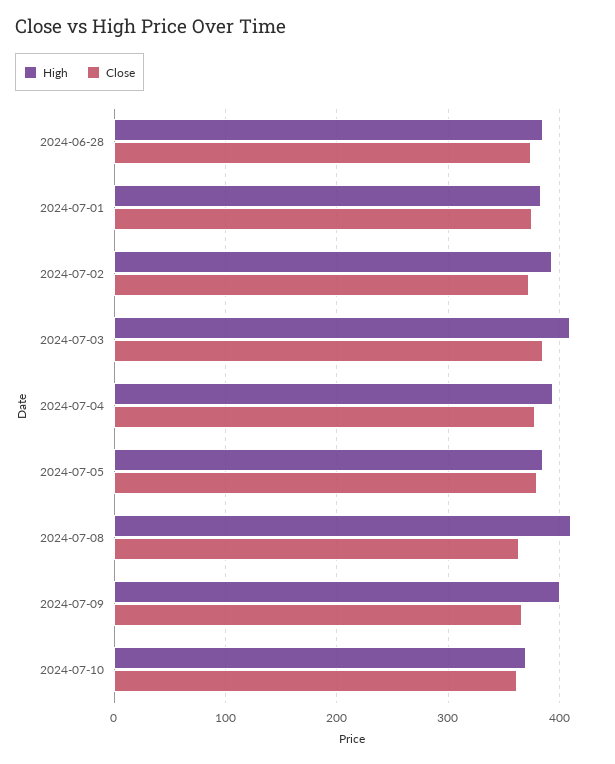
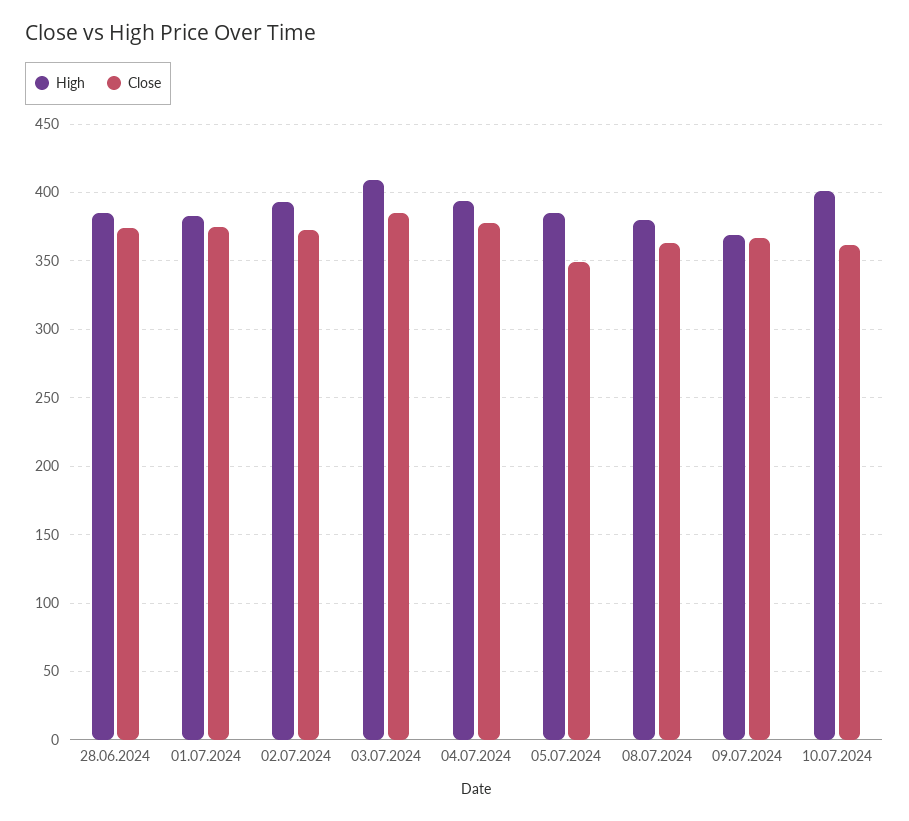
Close, 2024-07-05: 380 -> 350
High, 2024-07-08: 410 -> 380
High, 2024-07-09: 400 -> 370
High, 2024-07-10: 370 -> 400

